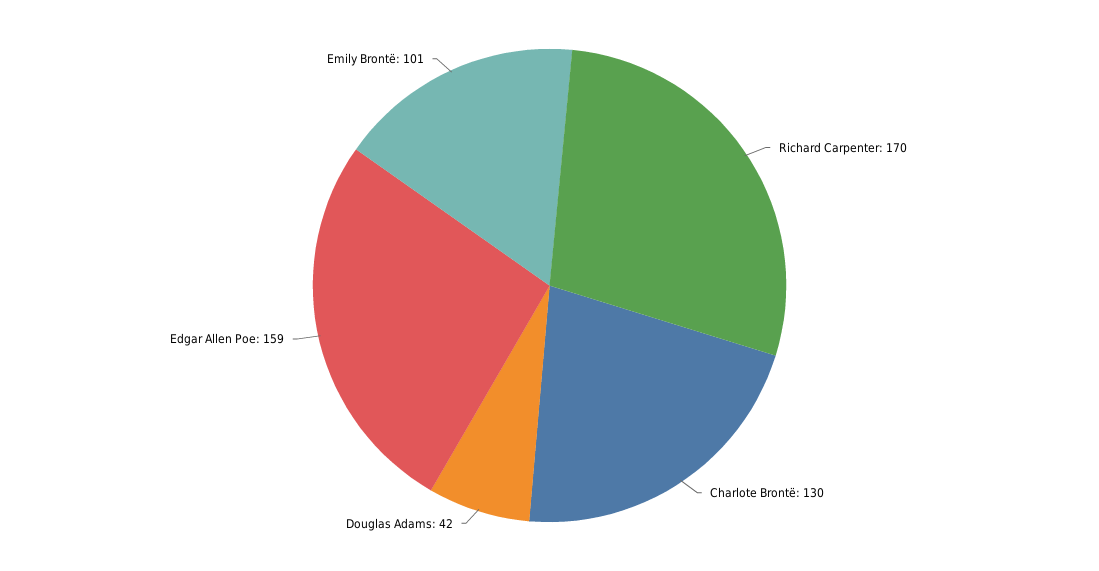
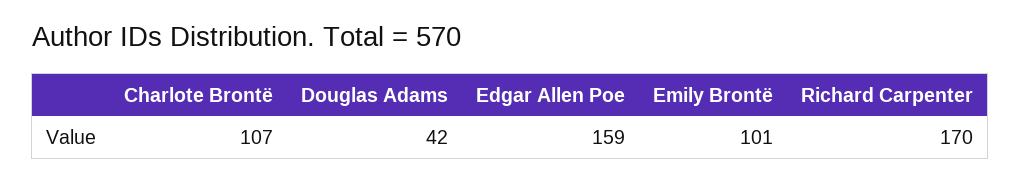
Charlote Brontë: 130 -> 107

